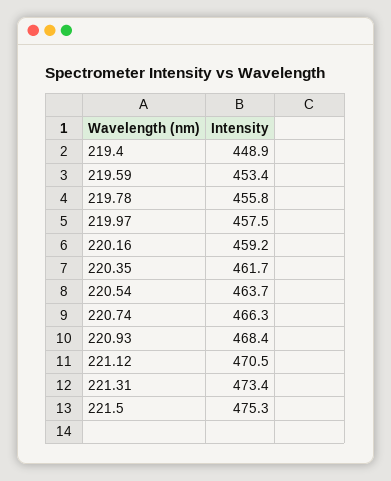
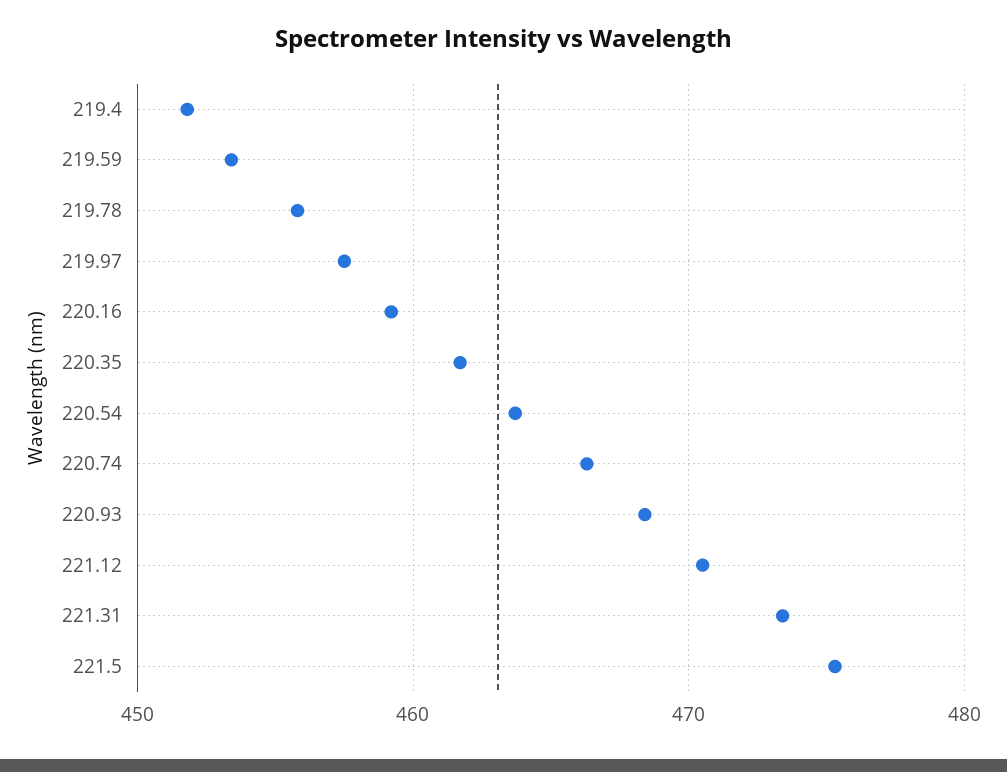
219.4: 448.9 -> 452

